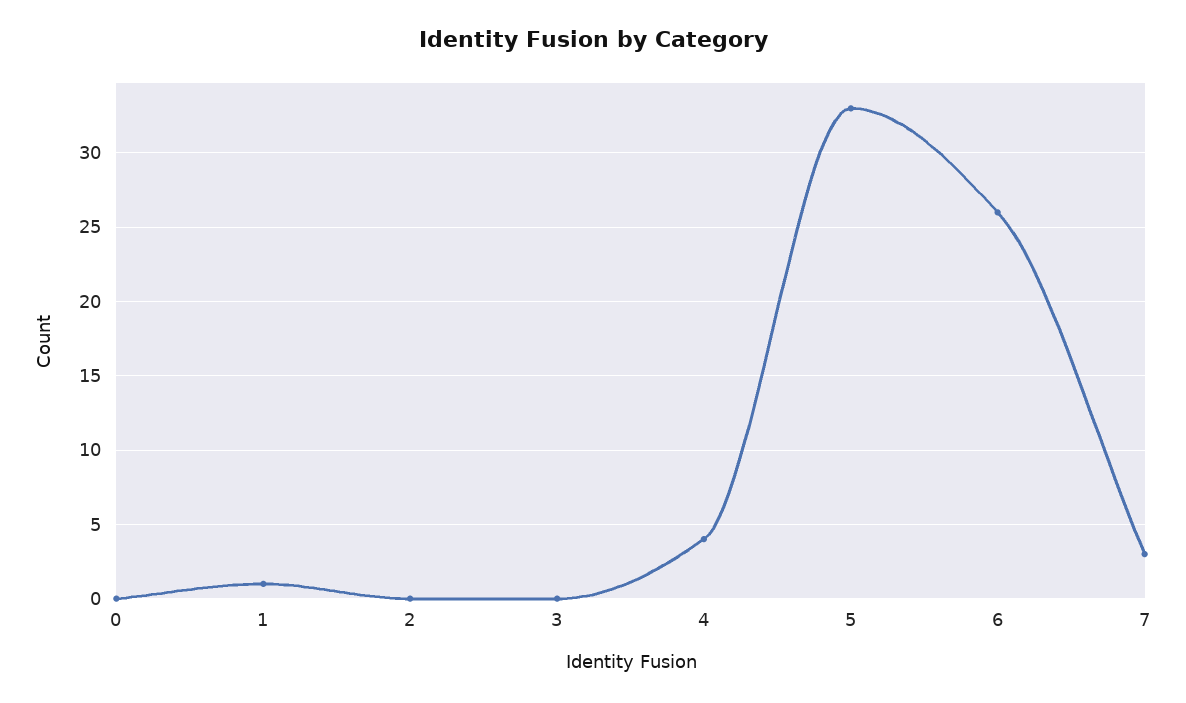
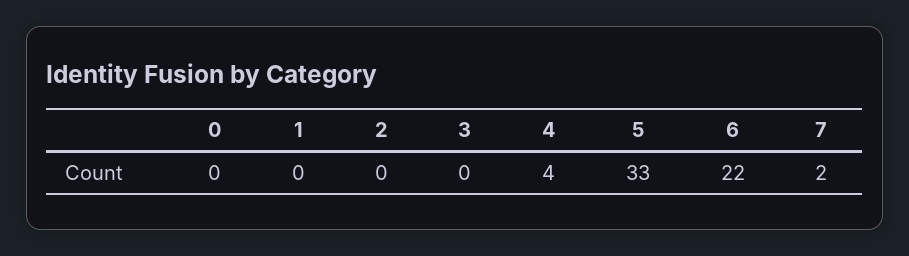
1: 1 -> 0
6: 26 -> 22
7: 3 -> 2

